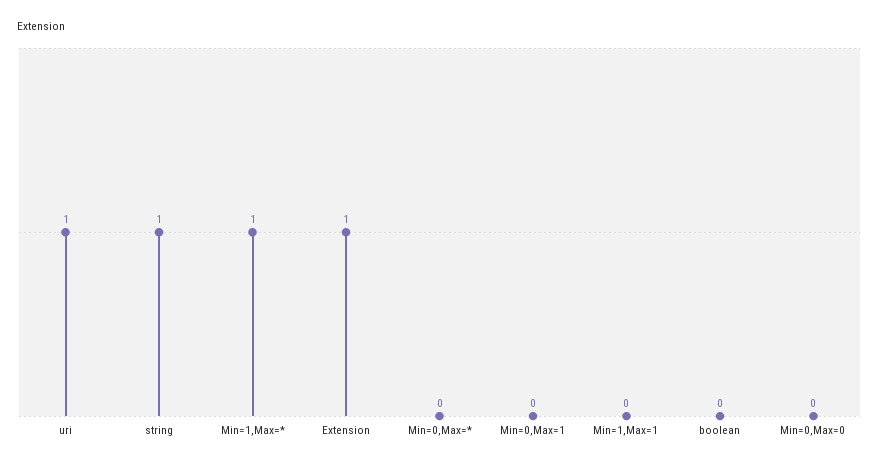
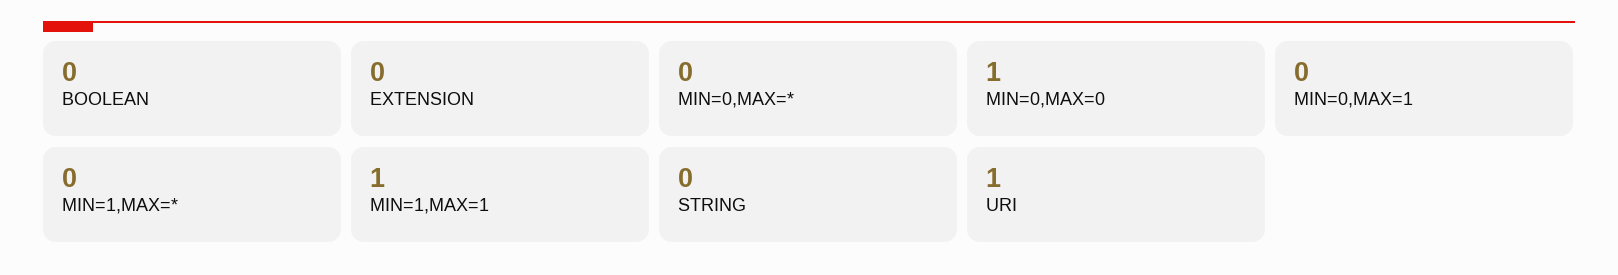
string: 1 -> 0
Min=1,Max=*: 1 -> 0
Extension: 1 -> 0
Min=1,Max=1: 0 -> 1
Min=0,Max=0: 0 -> 1

